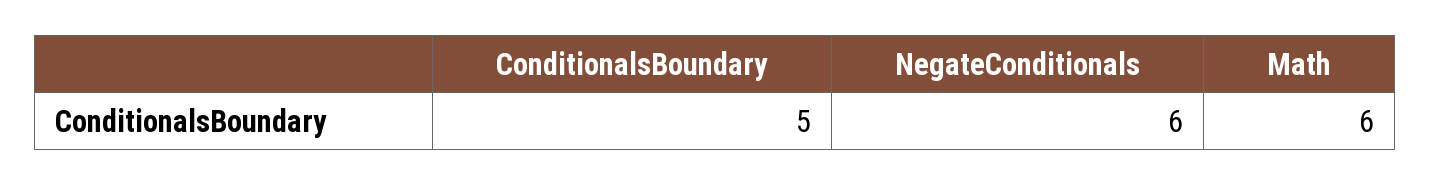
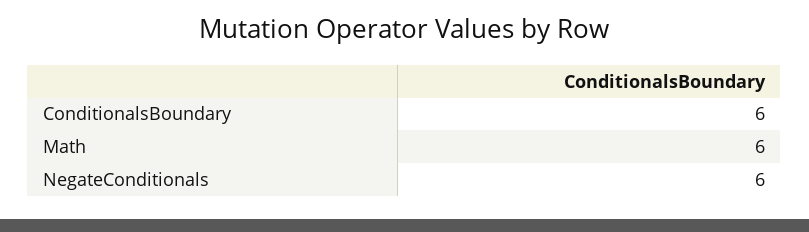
ConditionalsBoundary: 5 -> 6

